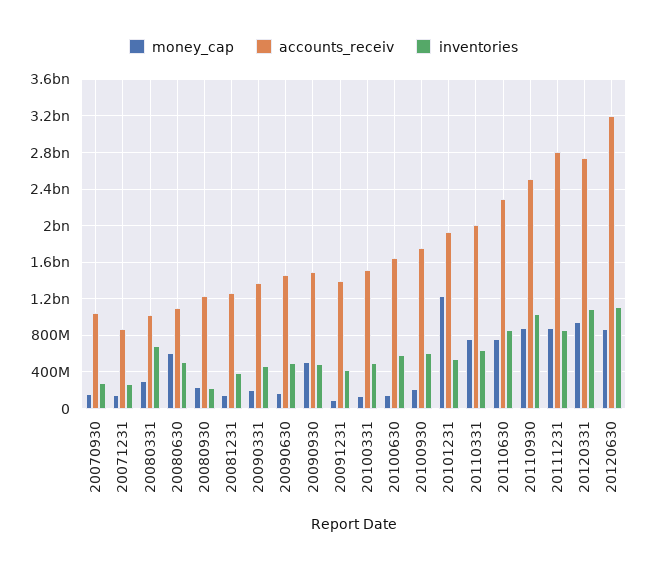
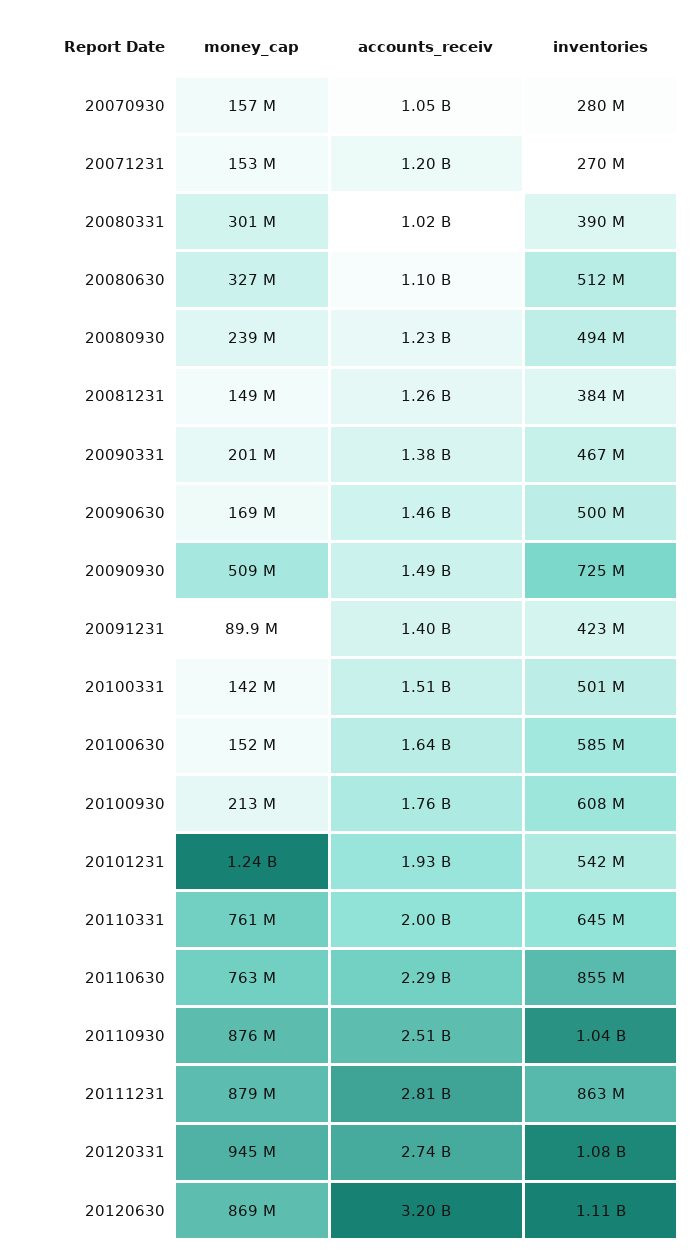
accounts_receiv, 20071231: 900000000 -> 1200000000
inventories, 20080331: 700000000 -> 390000000
money_cap, 20080630: 600000000 -> 327000000
inventories, 20080930: 200000000 -> 494000000
inventories, 20090930: 500000000 -> 725000000

